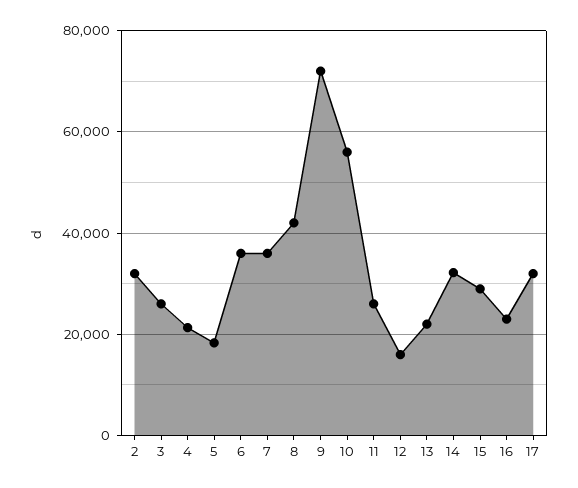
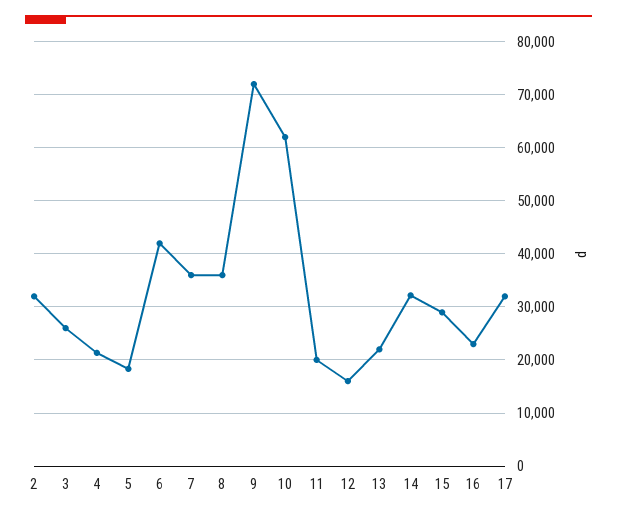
6: 36000 -> 42000
8: 42000 -> 36000
10: 56000 -> 62000
11: 26000 -> 20000

